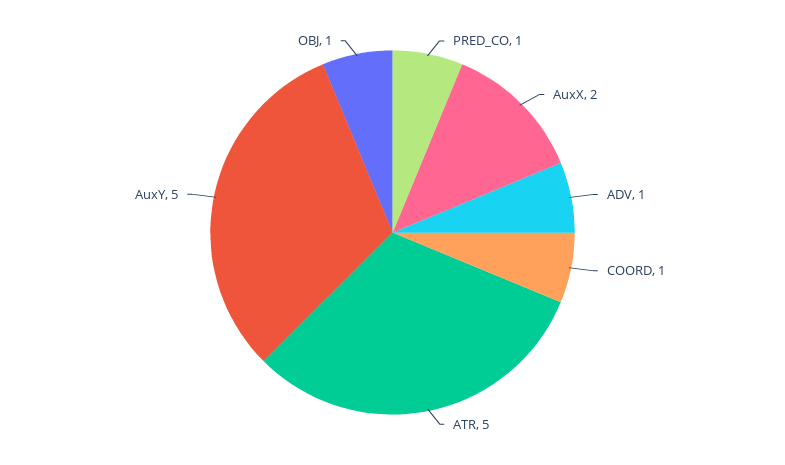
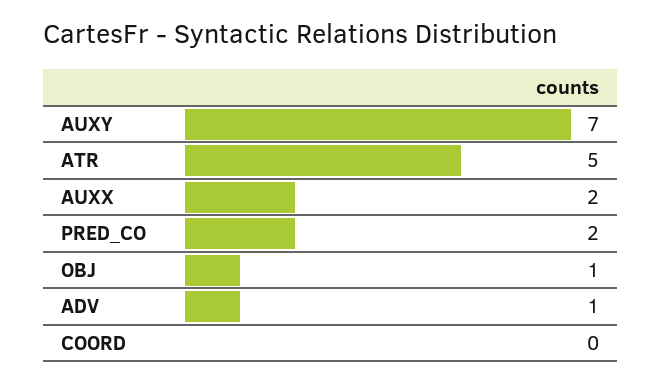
PRED_CO: 1 -> 2
COORD: 1 -> 0
AuxY: 5 -> 7

